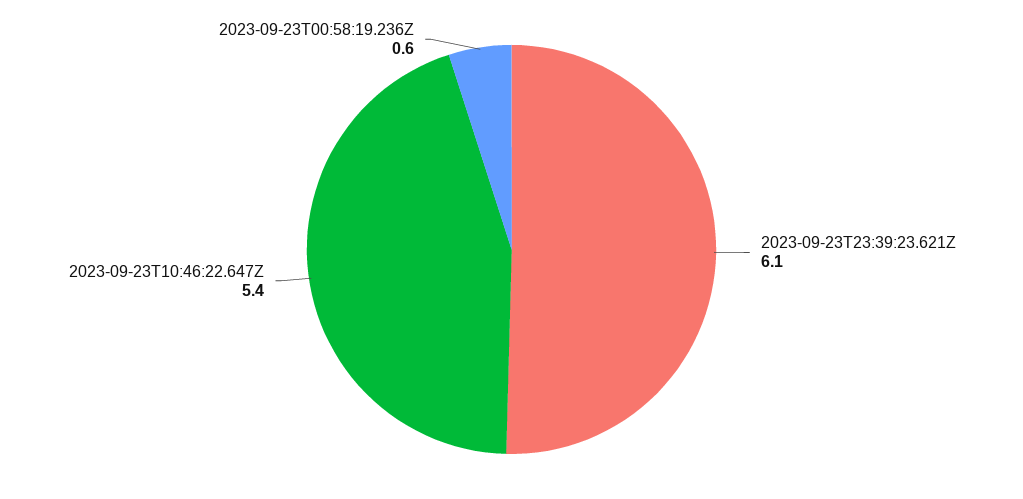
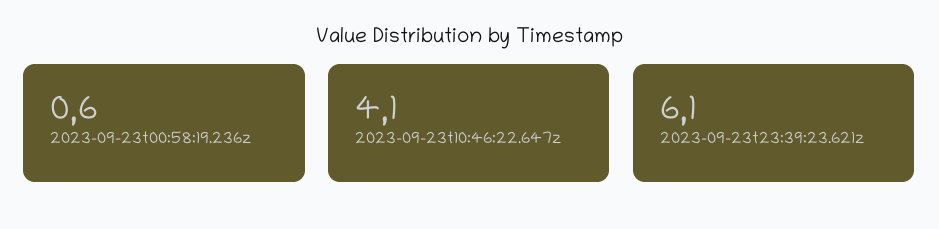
2023-09-23T10:46:22.647Z: 5.4 -> 4.1

